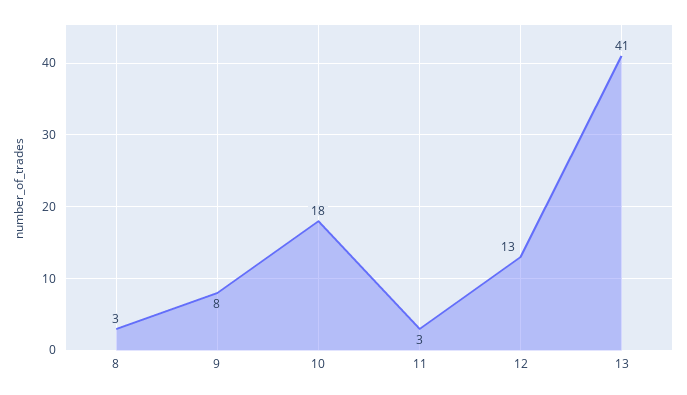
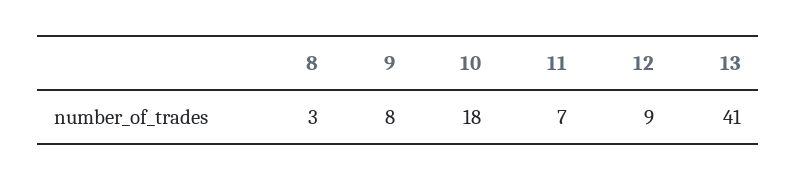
11: 3 -> 7
12: 13 -> 9

